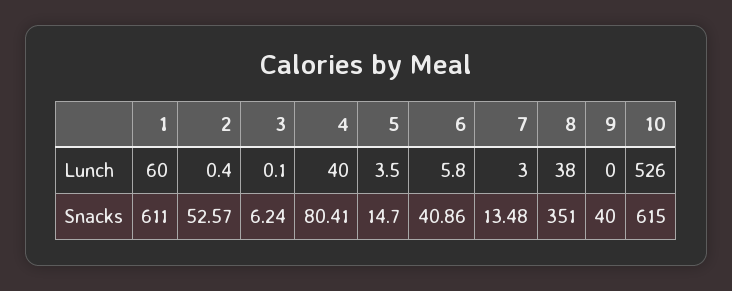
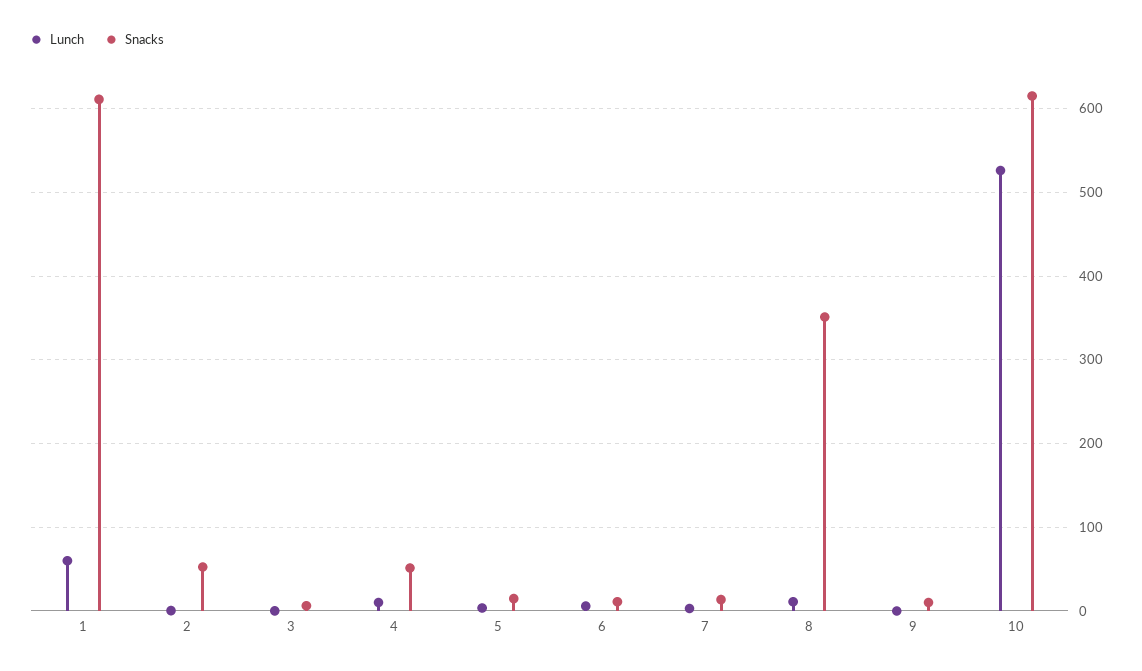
Lunch, 4: 40 -> 10
Lunch, 8: 38 -> 10
Snacks, 4: 80.41 -> 50
Snacks, 6: 40.86 -> 10
Snacks, 9: 40 -> 10

